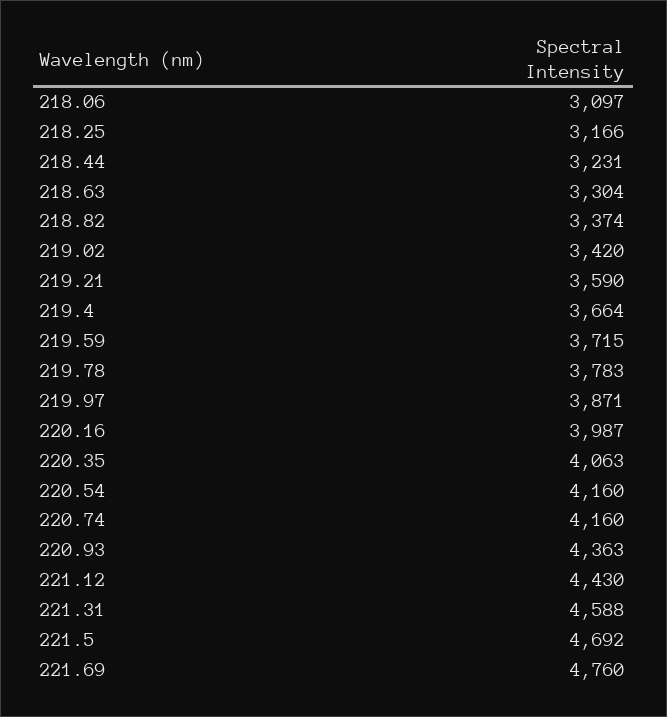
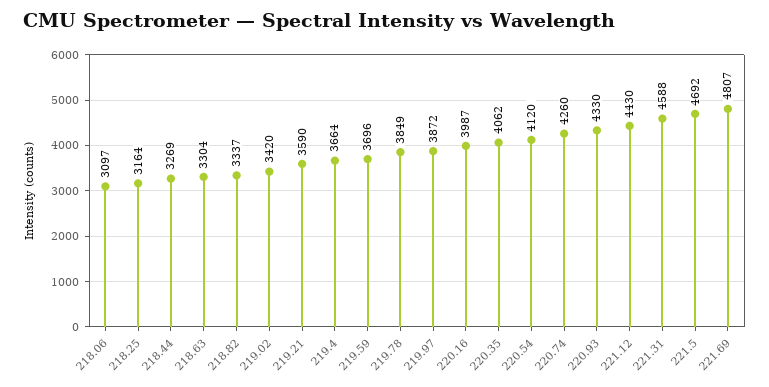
218.25: 3166 -> 3164
218.44: 3231 -> 3269
218.82: 3374 -> 3337
219.59: 3715 -> 3696
219.78: 3783 -> 3849
219.97: 3871 -> 3872
220.35: 4063 -> 4062
220.54: 4160 -> 4120
220.74: 4160 -> 4260
220.93: 4363 -> 4330
221.69: 4760 -> 4807

